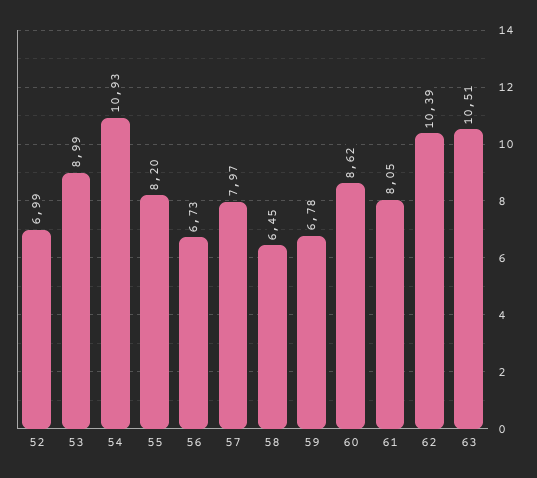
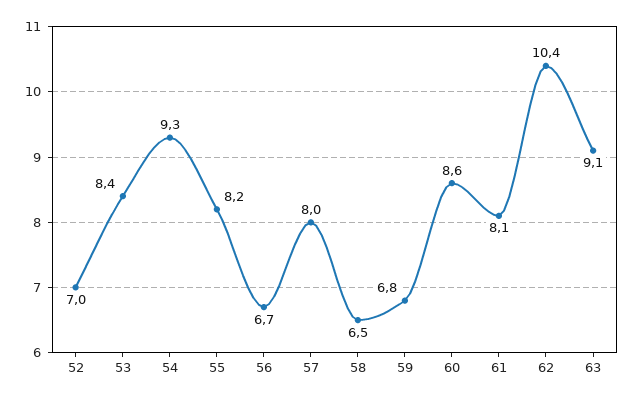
53: 8.99 -> 8.4
54: 10.93 -> 9.3
63: 10.51 -> 9.1

